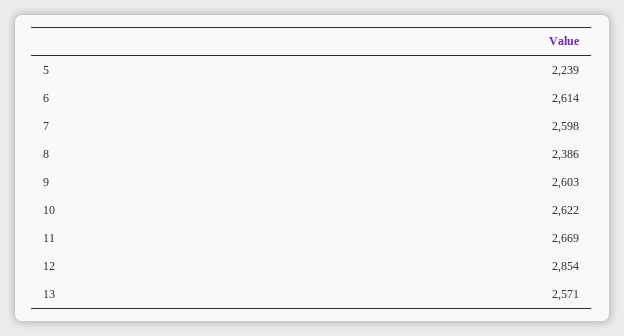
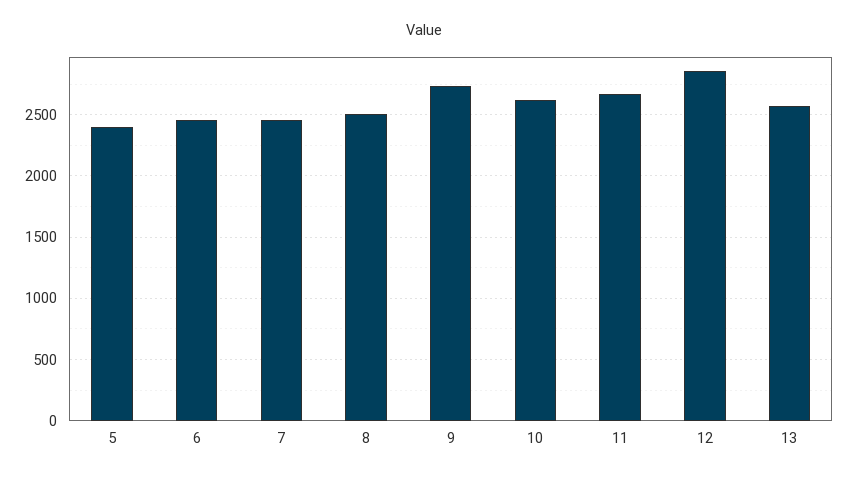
5: 2239 -> 2400
6: 2614 -> 2450
7: 2598 -> 2450
8: 2386 -> 2500
9: 2603 -> 2750

